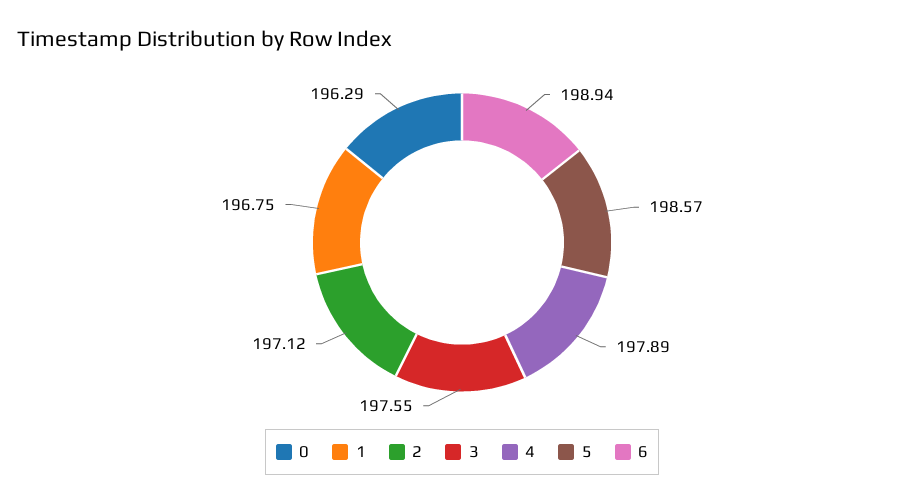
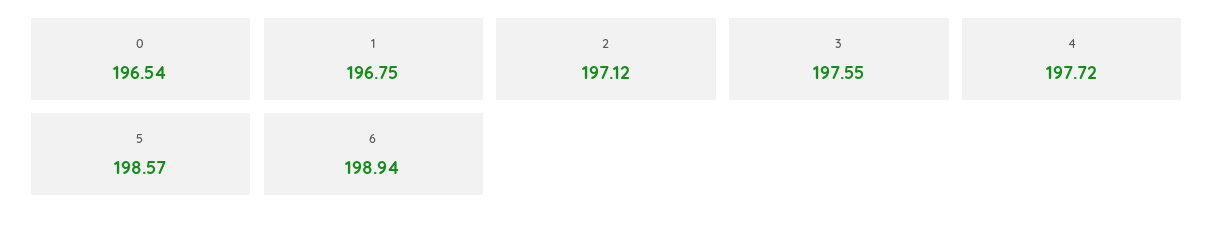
0: 196.29 -> 196.54
4: 197.89 -> 197.72

